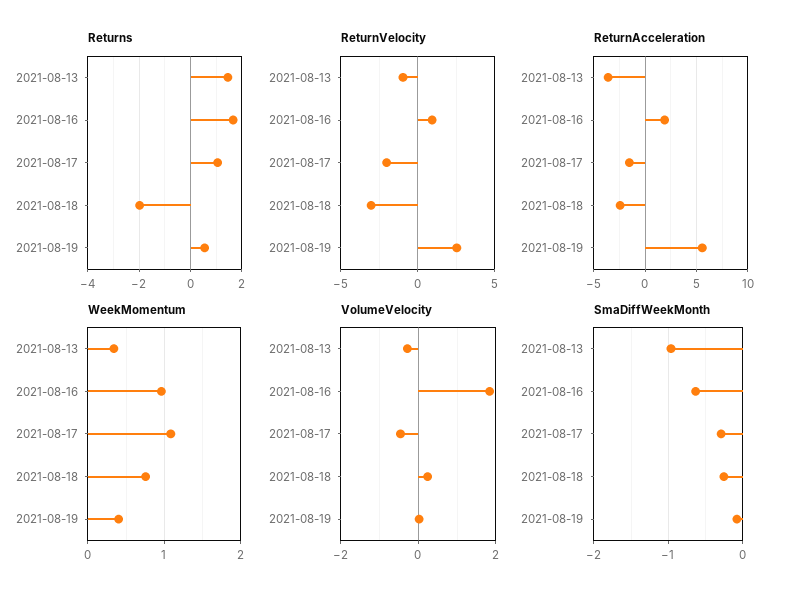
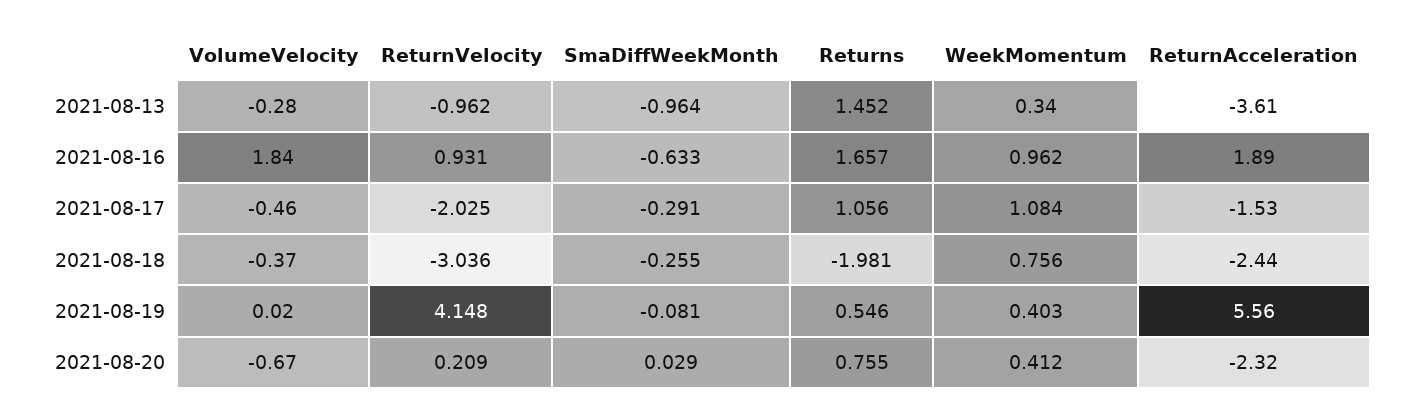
ReturnVelocity, 2021-08-19: 2.5 -> 4.148
VolumeVelocity, 2021-08-18: 0.2 -> -0.37
VolumeVelocity, 2021-08-20: none -> -0.67
ReturnVelocity, 2021-08-20: none -> 0.209
SmaDiffWeekMonth, 2021-08-20: none -> 0.029
Returns, 2021-08-20: none -> 0.755
WeekMomentum, 2021-08-20: none -> 0.412
ReturnAcceleration, 2021-08-20: none -> -2.32

